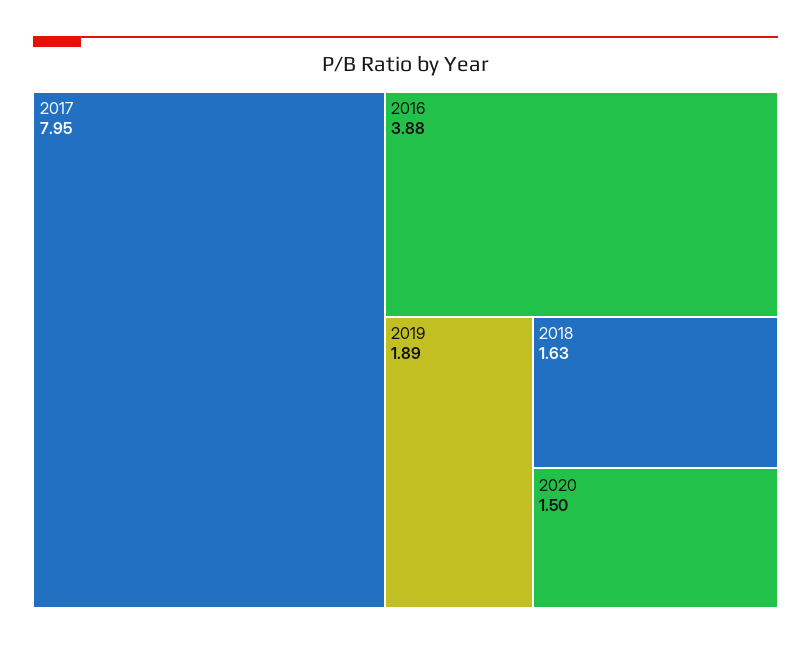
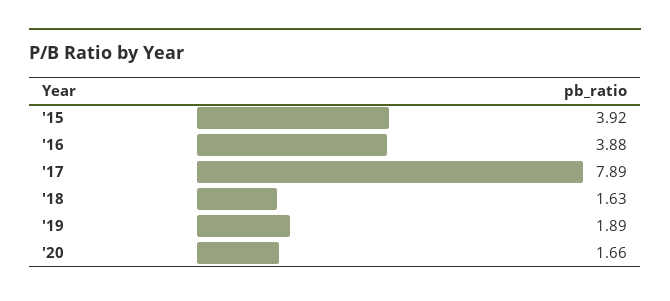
2017: 7.95 -> 7.89
2020: 1.5 -> 1.66
'15: none -> 3.92

